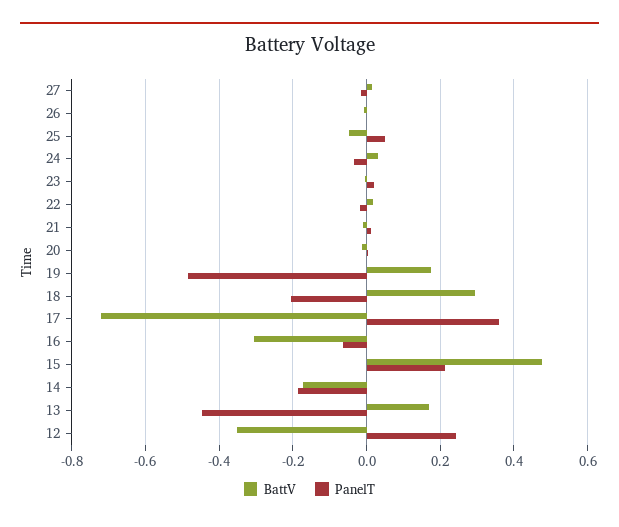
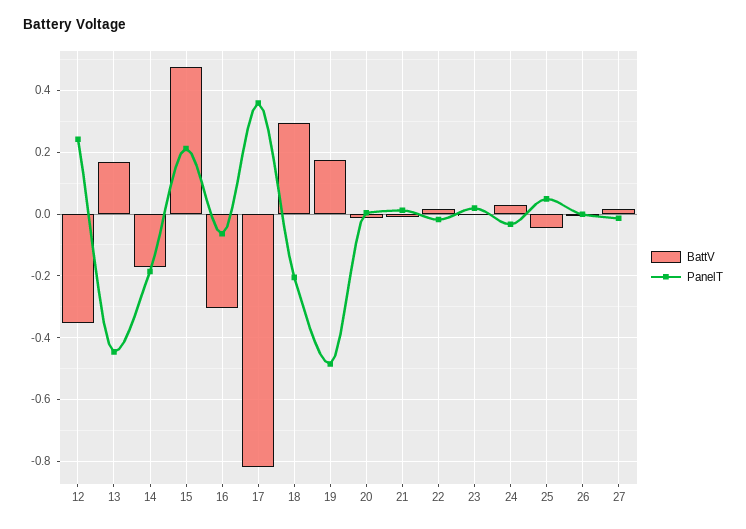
BattV, 17: -0.72 -> -0.82

